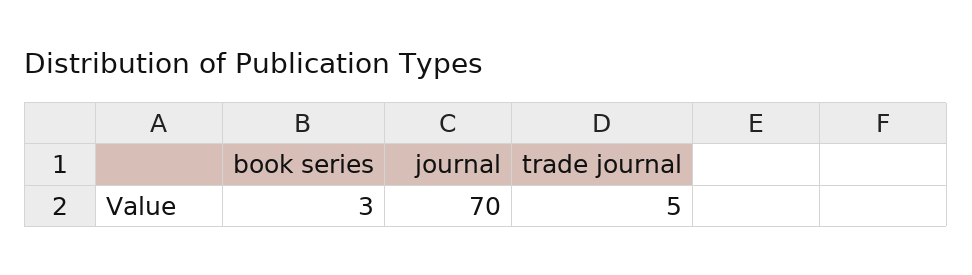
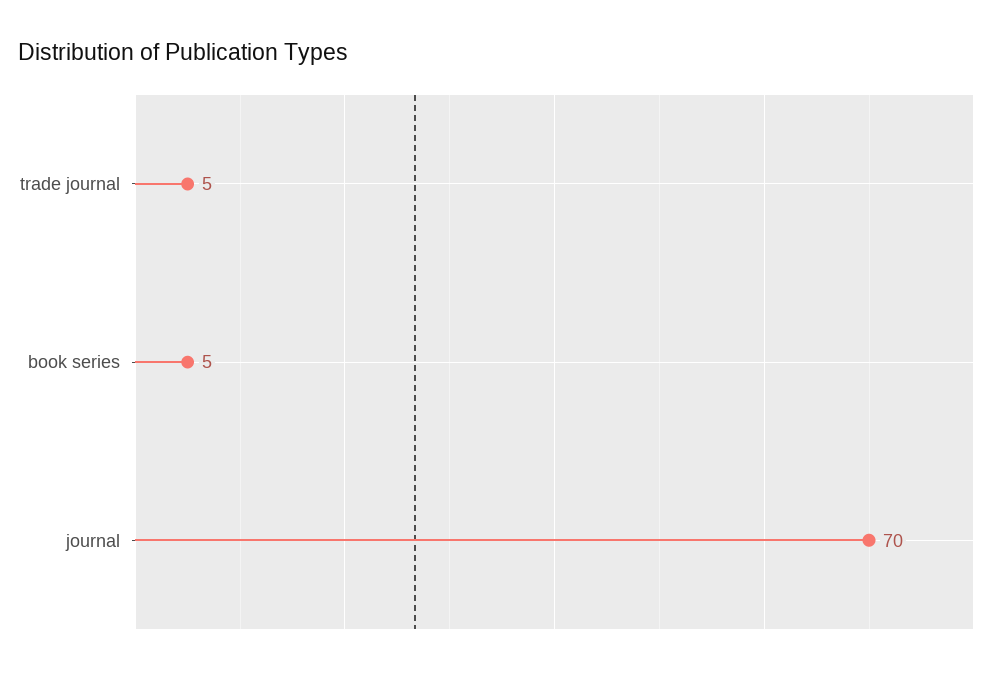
book series: 3 -> 5

